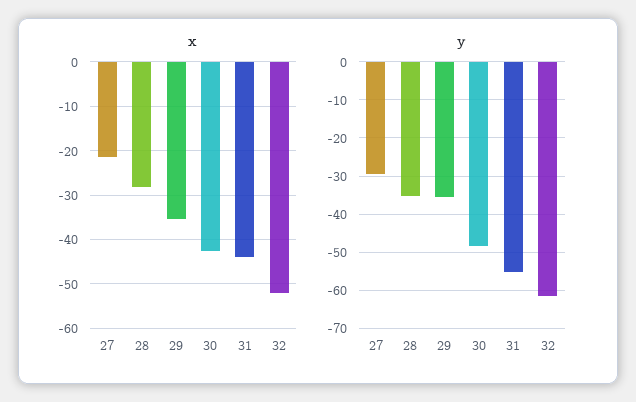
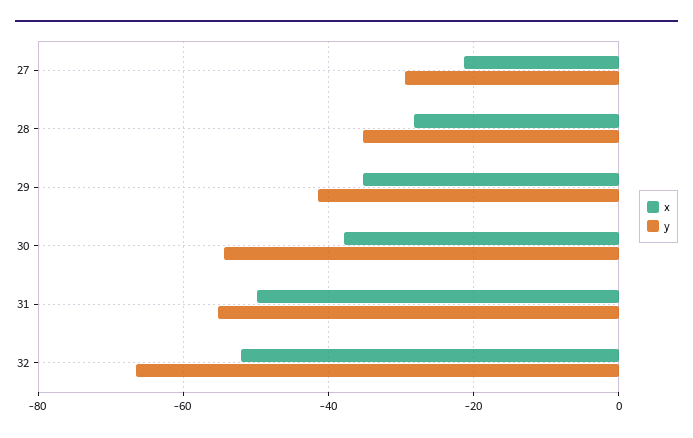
x, 30: -42 -> -38
x, 31: -44 -> -50
y, 29: -36 -> -42
y, 30: -48 -> -54
y, 32: -62 -> -66

